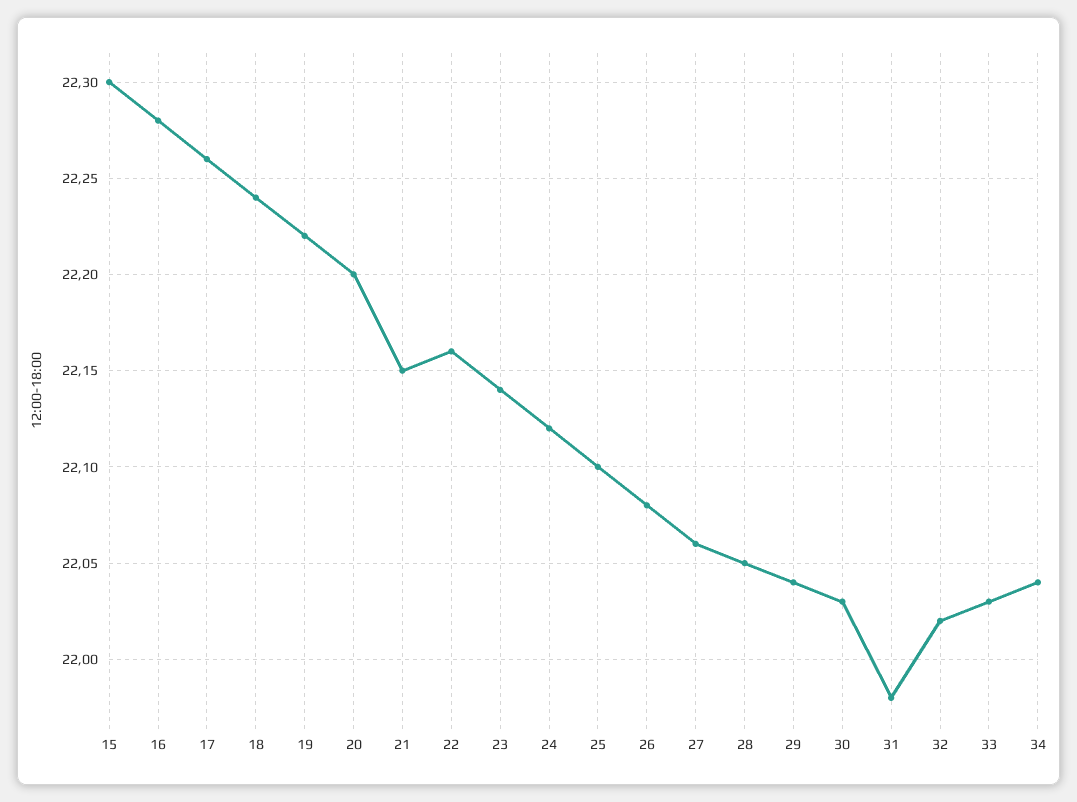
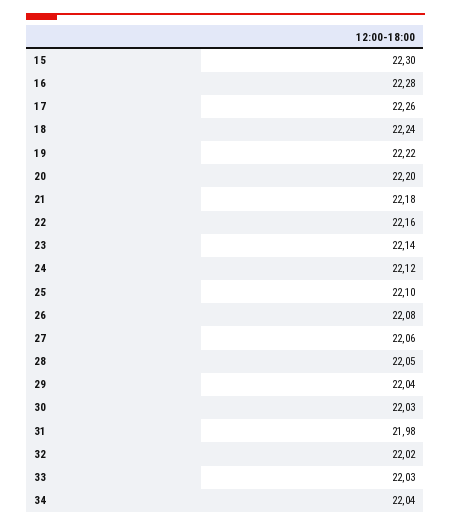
21: 22.15 -> 22.18

